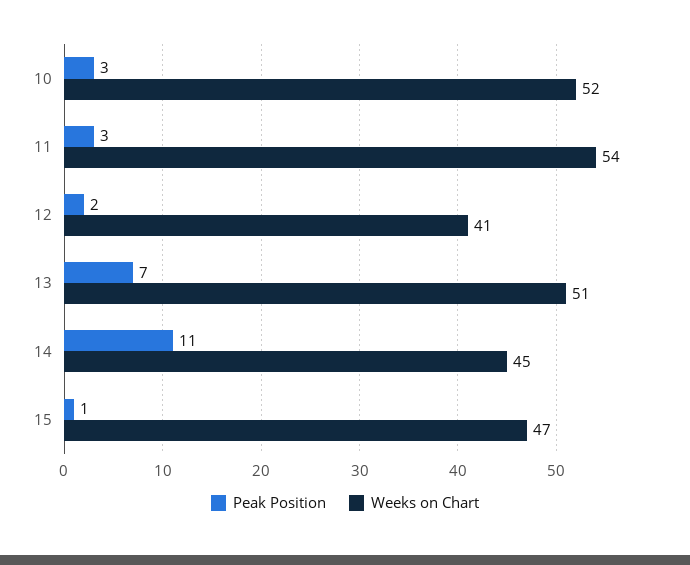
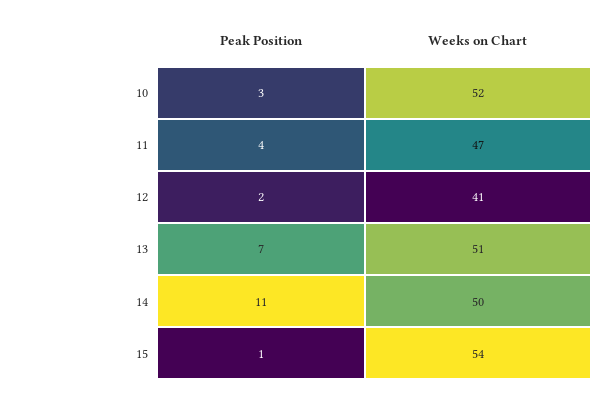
Peak Position, 11: 3 -> 4
Weeks on Chart, 11: 54 -> 47
Weeks on Chart, 14: 45 -> 50
Weeks on Chart, 15: 47 -> 54

